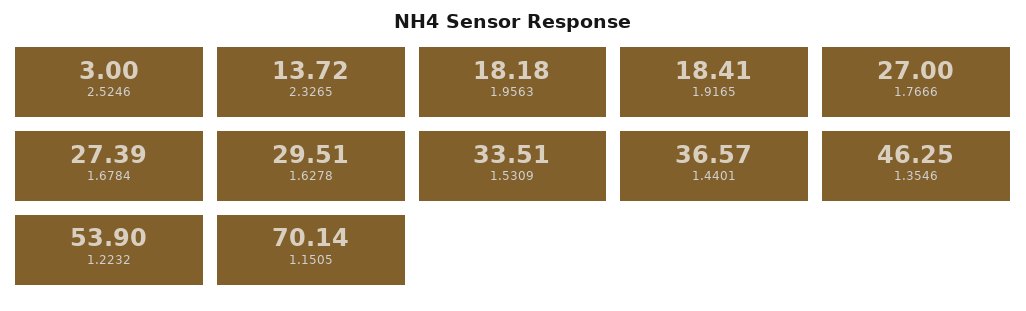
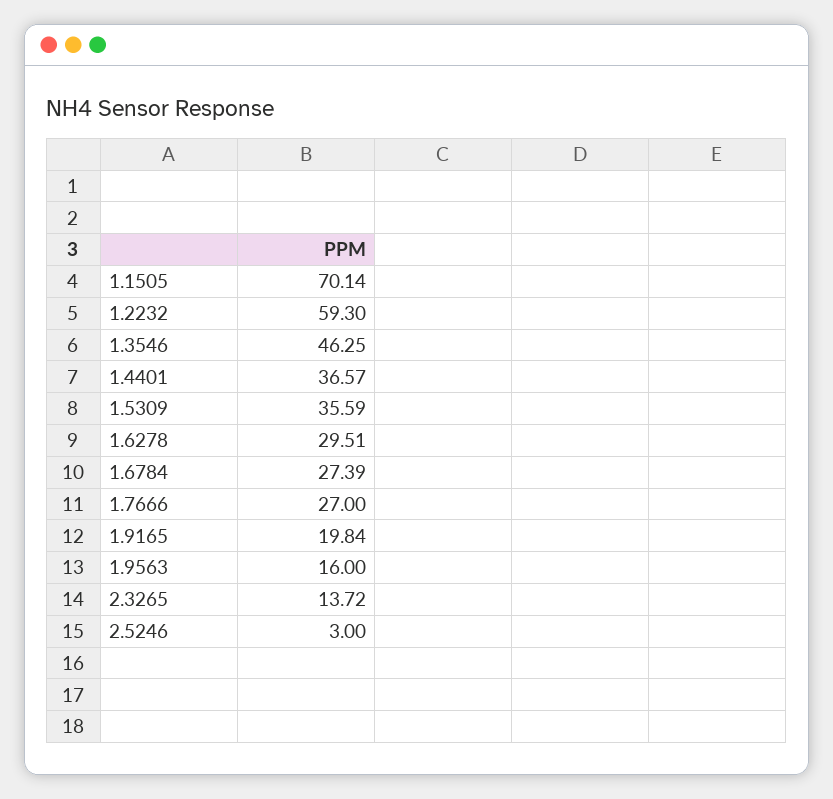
1.9563: 18.18 -> 16
1.9165: 18.41 -> 19.84
1.5309: 33.51 -> 35.59
1.2232: 53.9 -> 59.3

